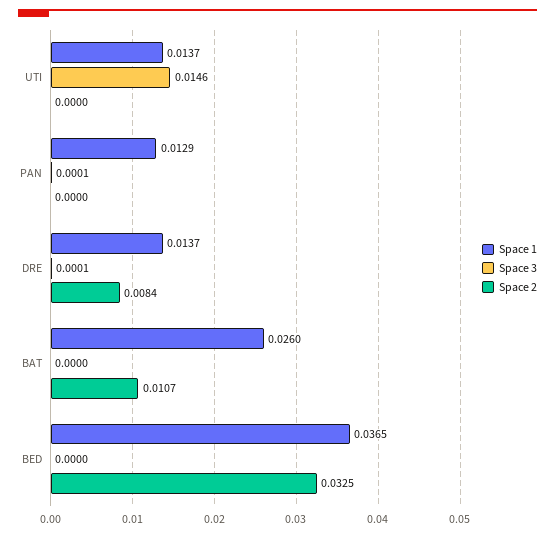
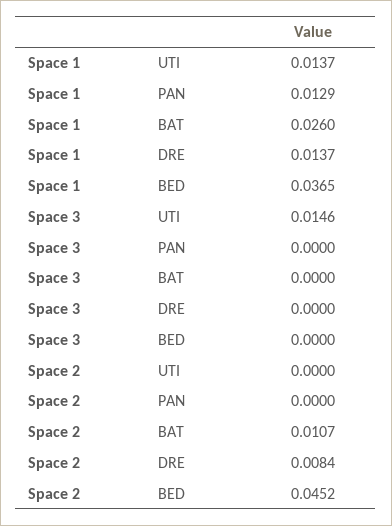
Space 3, PAN: 0.0001 -> 0
Space 3, DRE: 0.0001 -> 0
Space 2, BED: 0.0325 -> 0.0452

